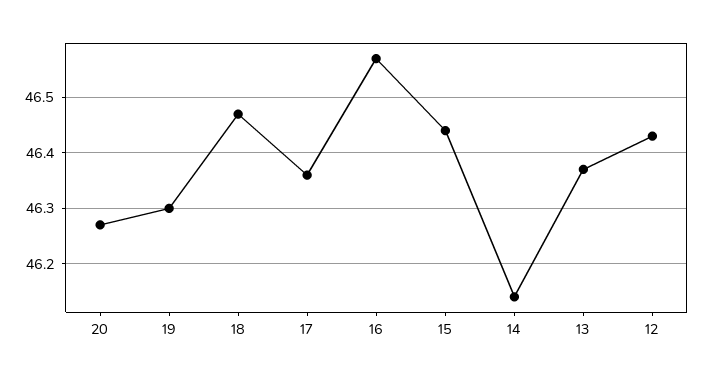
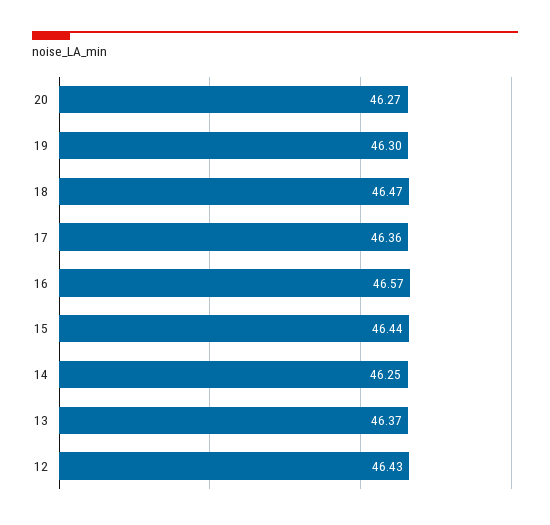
14: 46.15 -> 46.25

